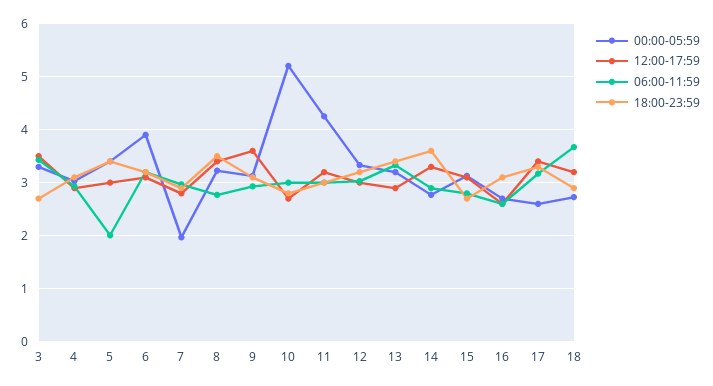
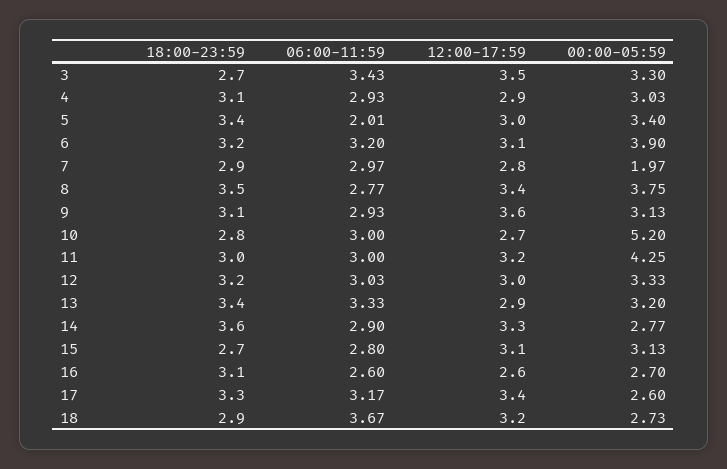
00:00-05:59, 8: 3.2 -> 3.75

